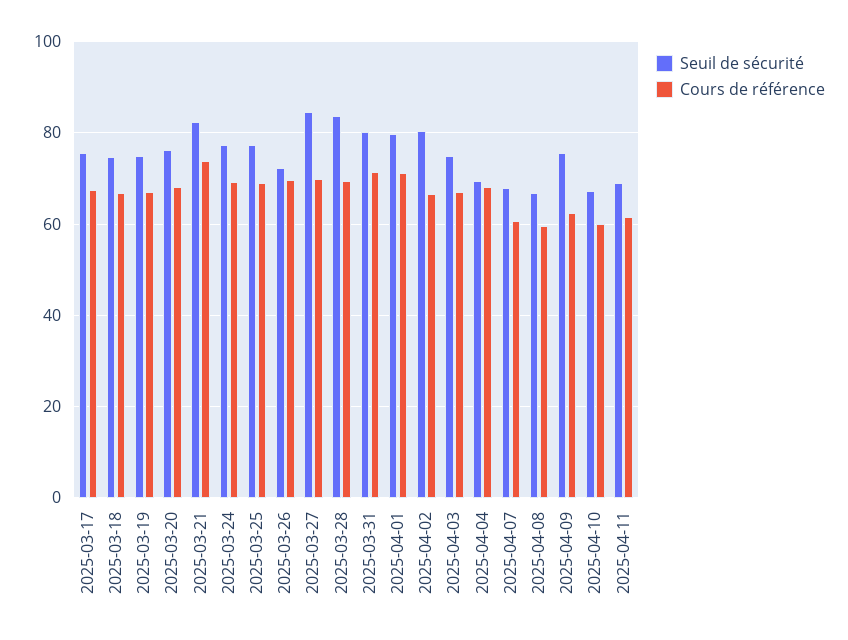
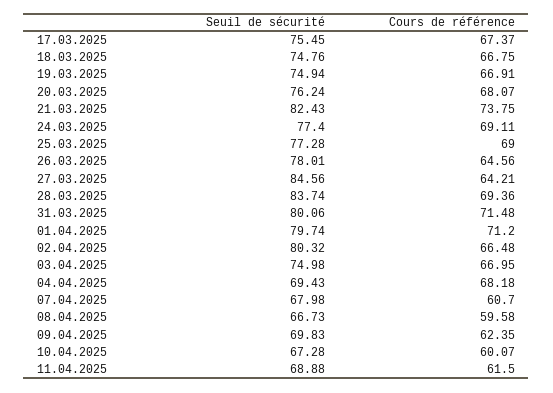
Seuil de sécurité, 2025-03-26: 72 -> 78.01
Cours de référence, 2025-03-26: 70 -> 64.56
Cours de référence, 2025-03-27: 70 -> 64.21
Seuil de sécurité, 2025-04-09: 76 -> 69.83

